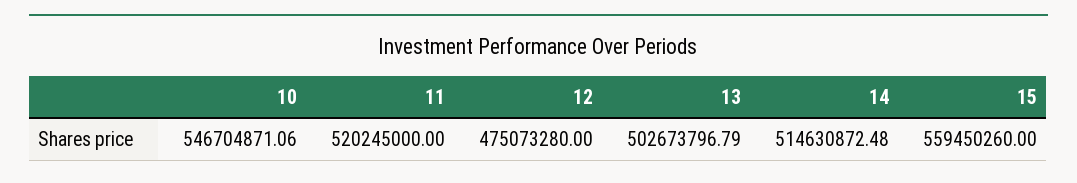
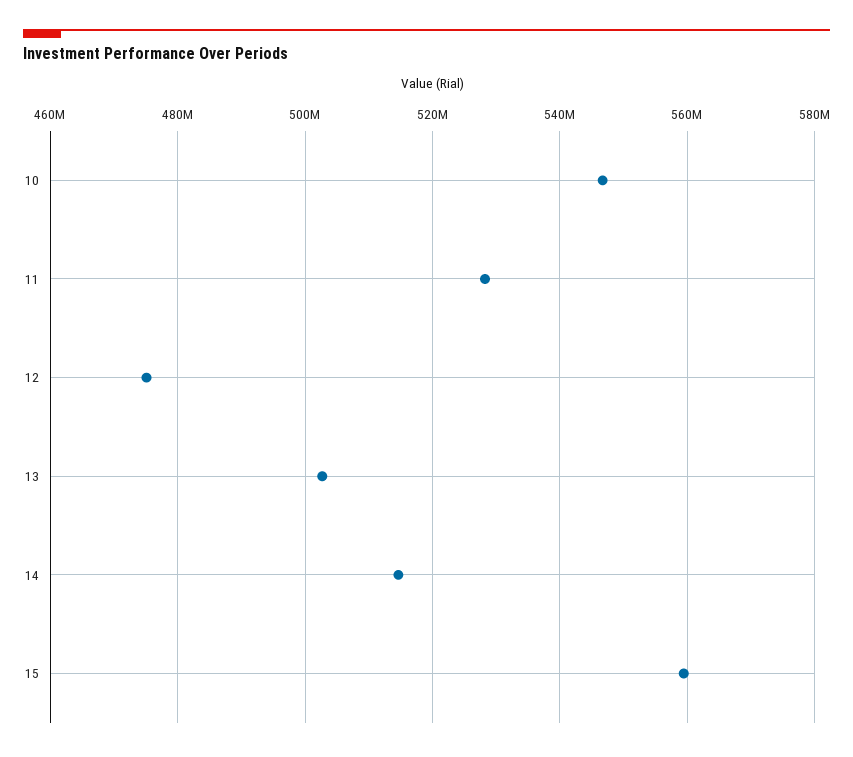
11: 520245000 -> 528000000

